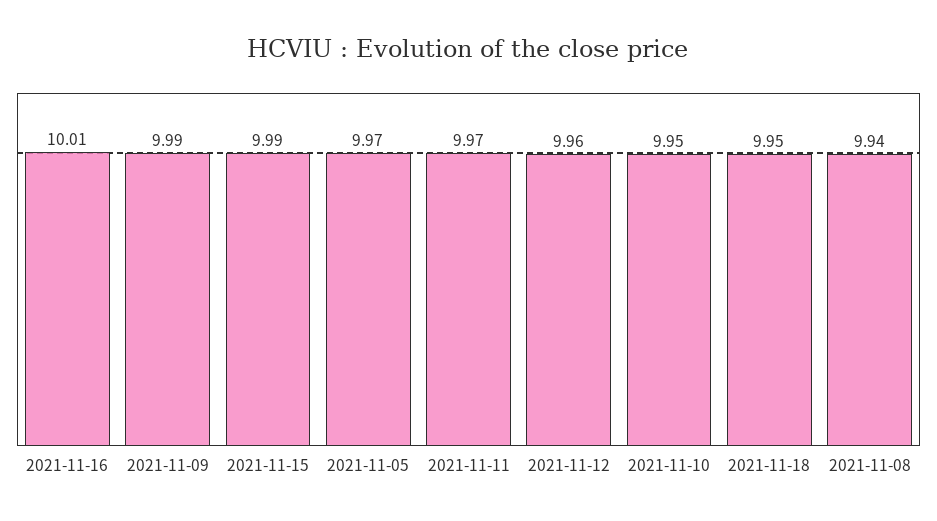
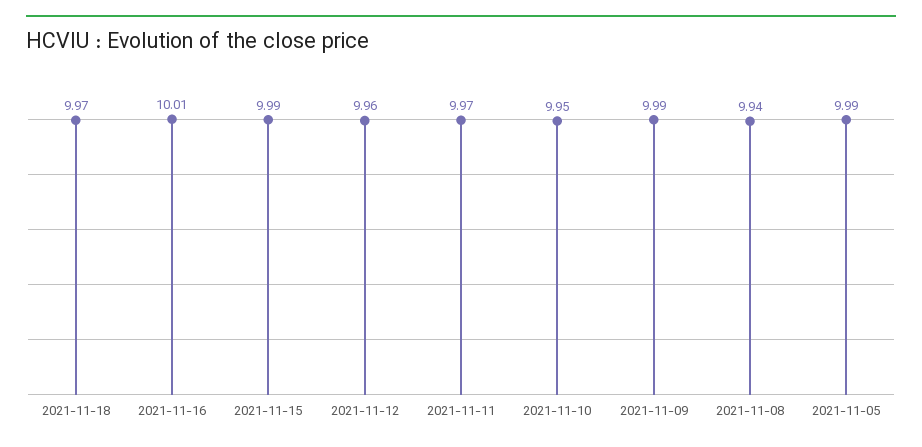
2021-11-05: 9.97 -> 9.99
2021-11-18: 9.95 -> 9.97

